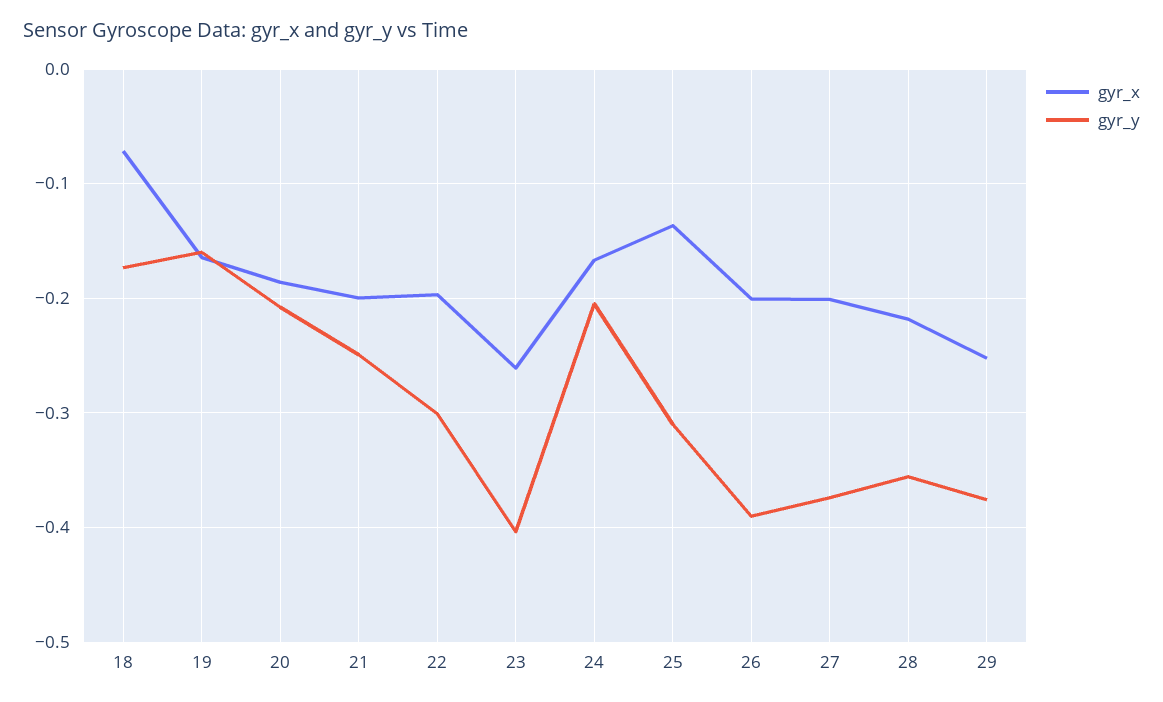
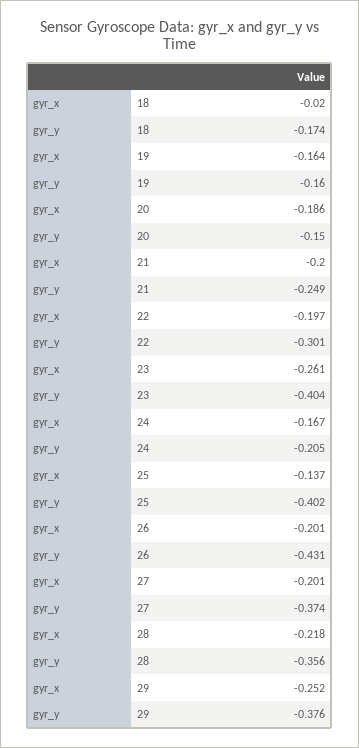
gyr_x, 18: -0.07 -> -0.02
gyr_y, 20: -0.21 -> -0.15
gyr_y, 25: -0.31 -> -0.402
gyr_y, 26: -0.39 -> -0.431

